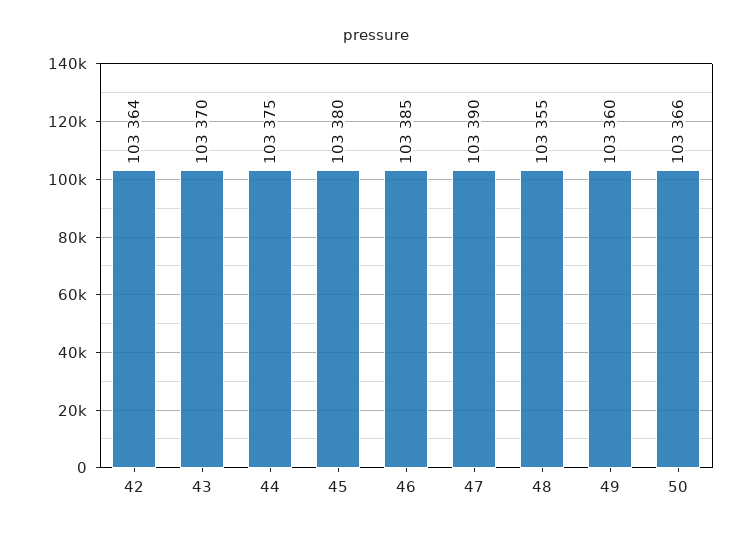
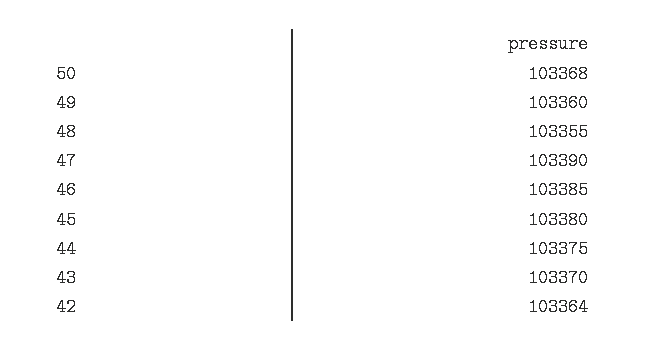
50: 103366 -> 103368

